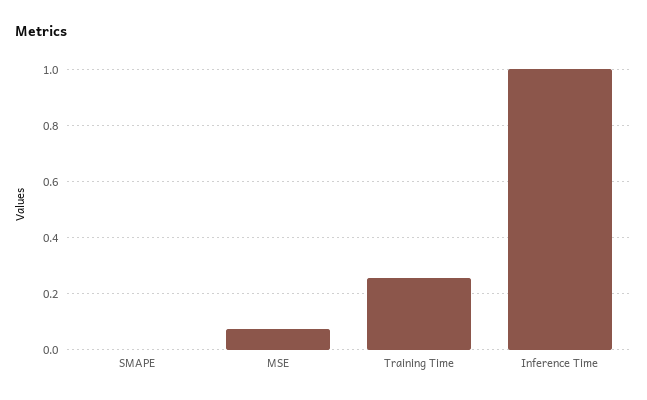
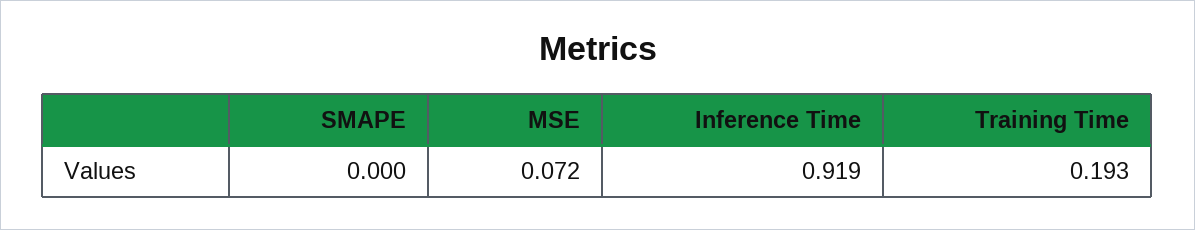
Training Time: 0.25 -> 0.193
Inference Time: 1 -> 0.919

